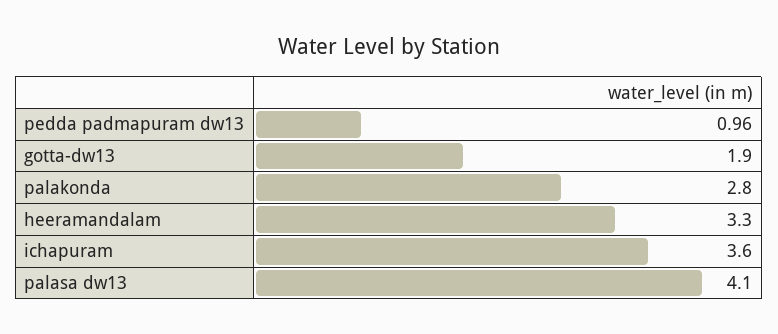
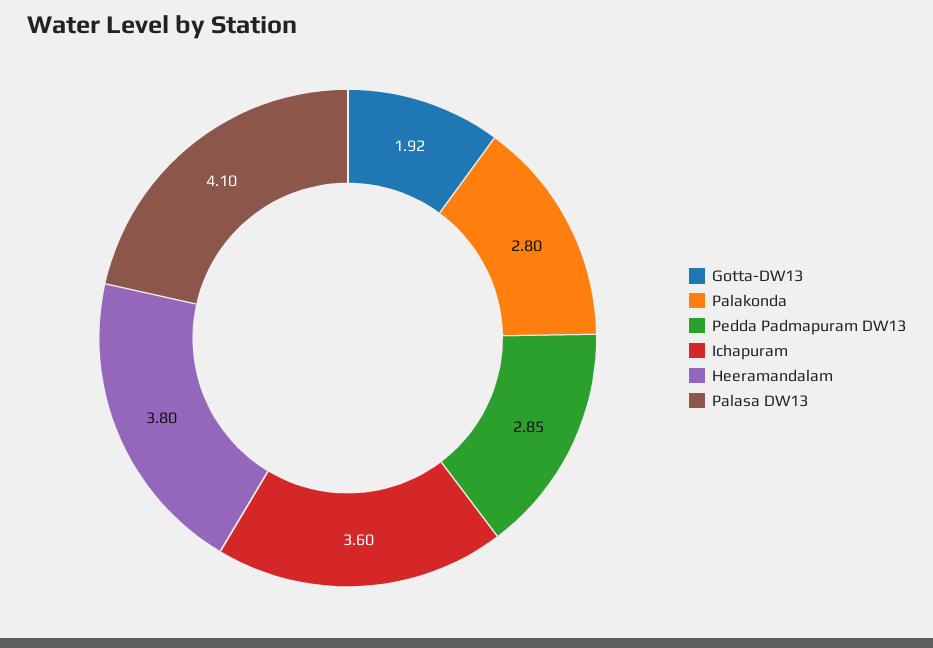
pedda padmapuram dw13: 0.96 -> 2.85
gotta-dw13: 1.9 -> 1.92
heeramandalam: 3.3 -> 3.8

